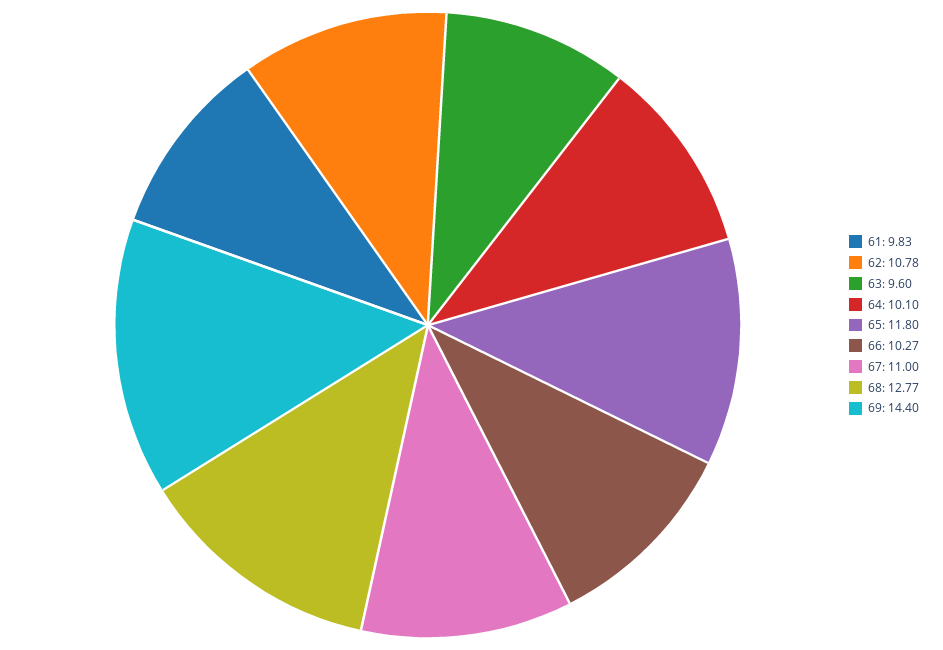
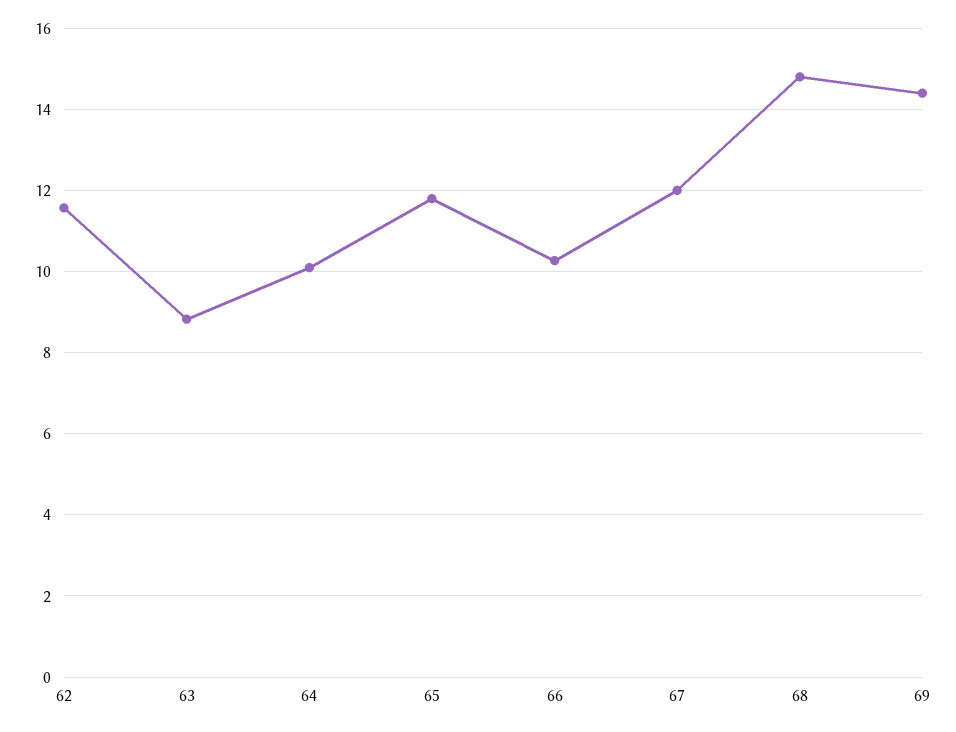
61: 9.83 -> none
62: 10.78 -> 11.6
63: 9.6 -> 8.8
67: 11 -> 12
68: 12.77 -> 14.8

